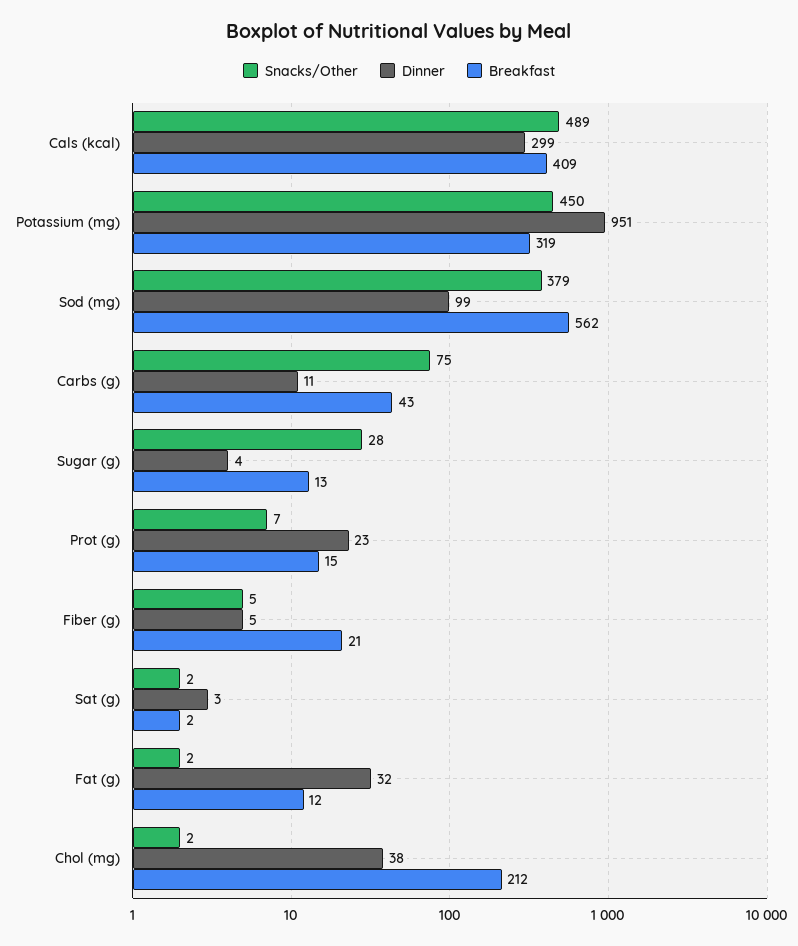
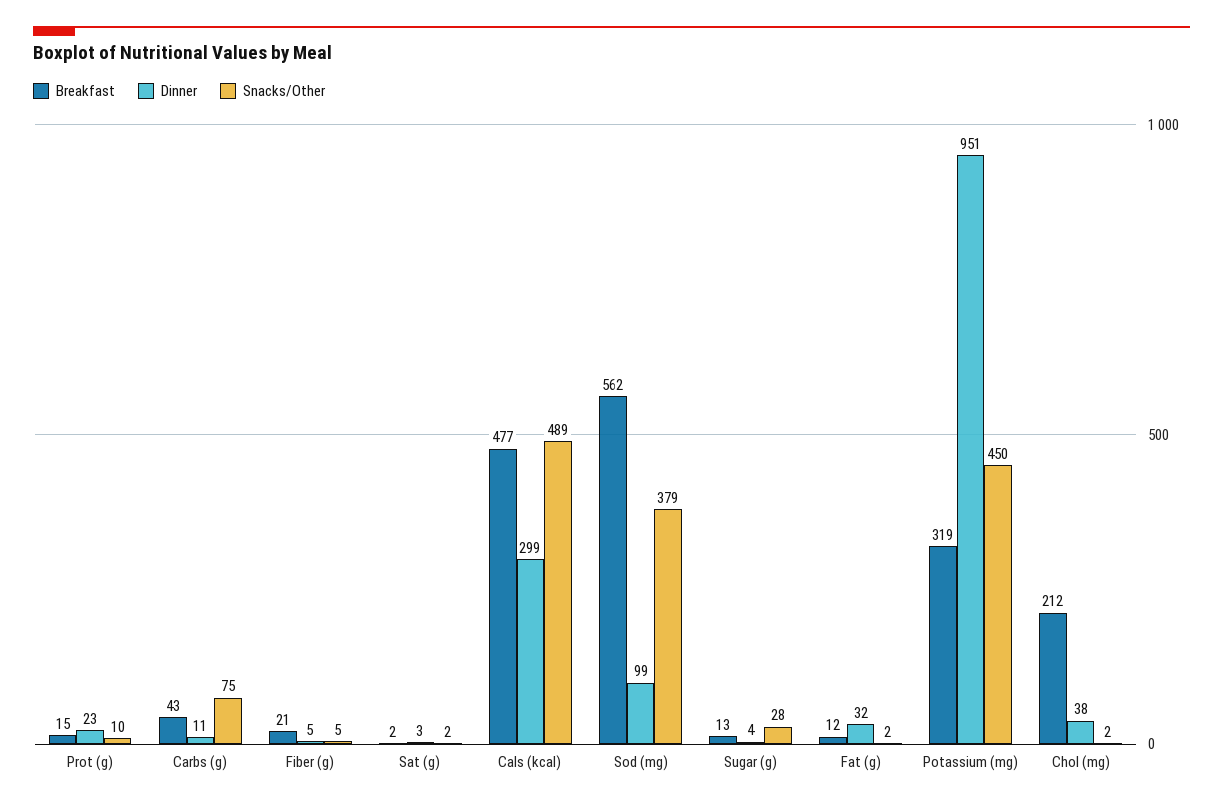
Breakfast, Cals (kcal): 409 -> 477
Snacks/Other, Prot (g): 7 -> 10

